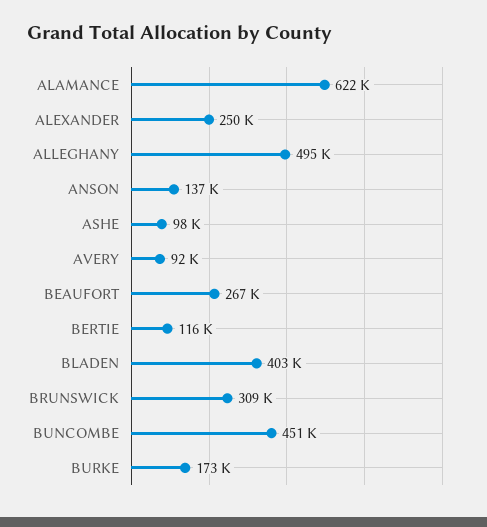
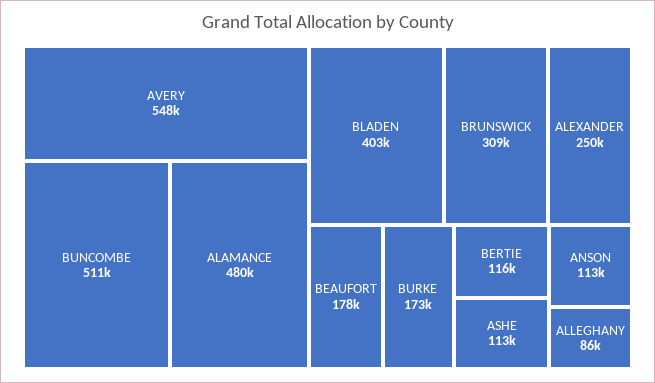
ALAMANCE: 622000 -> 480000
ALLEGHANY: 495000 -> 86000
ANSON: 137000 -> 113000
ASHE: 98000 -> 113000
AVERY: 92000 -> 548000
BEAUFORT: 267000 -> 178000
BUNCOMBE: 451000 -> 511000

